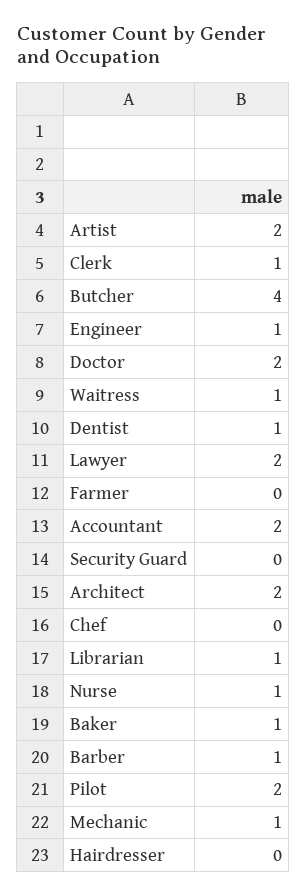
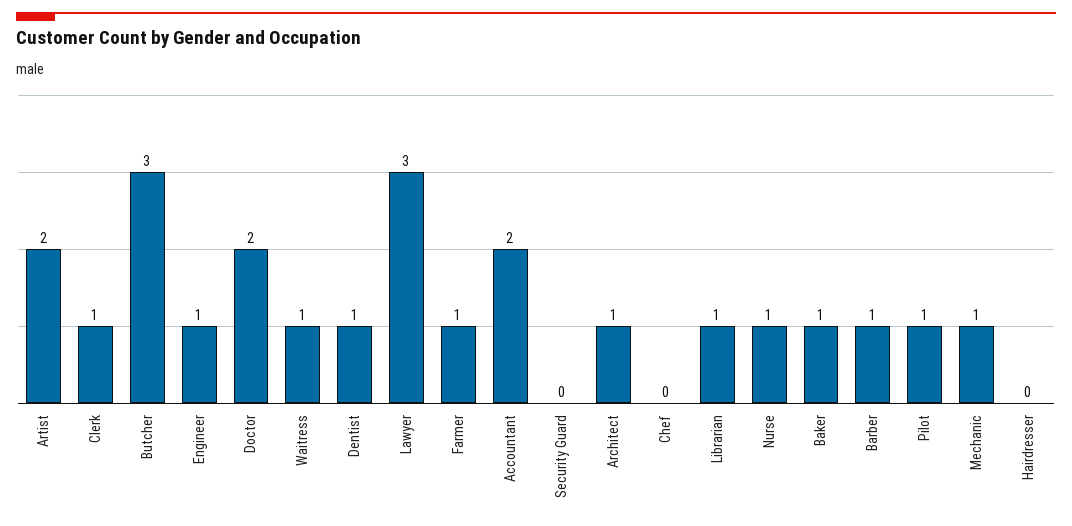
Butcher: 4 -> 3
Lawyer: 2 -> 3
Farmer: 0 -> 1
Architect: 2 -> 1
Pilot: 2 -> 1

